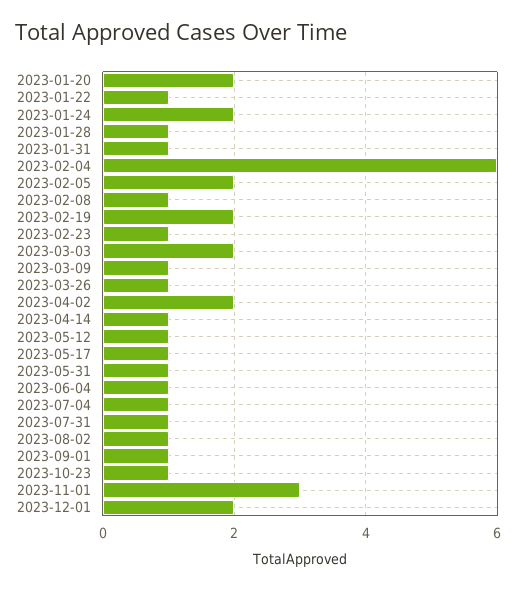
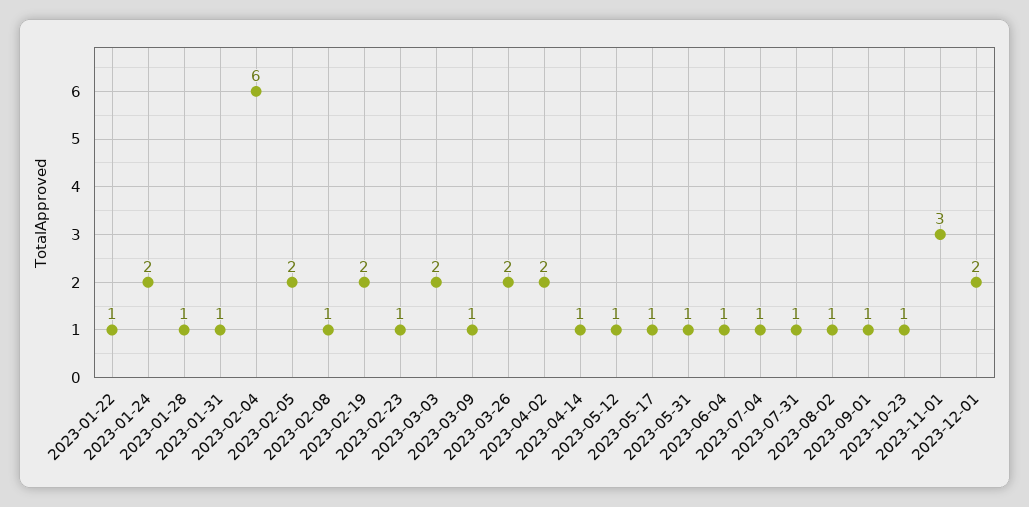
2023-01-20: 2 -> none
2023-03-26: 1 -> 2

